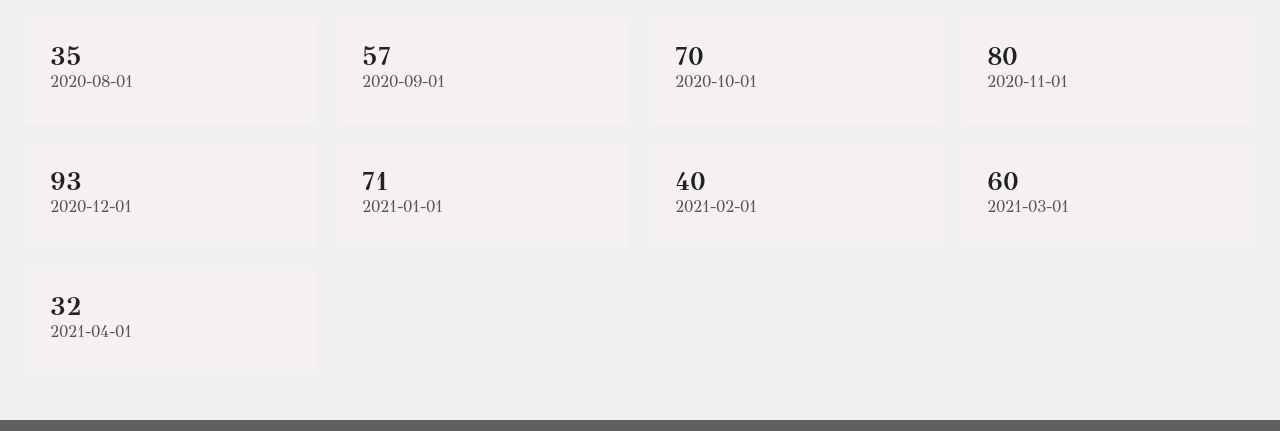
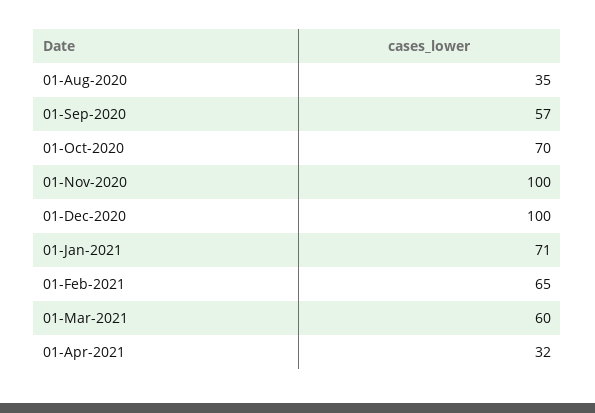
2020-11-01: 80 -> 100
2020-12-01: 93 -> 100
2021-02-01: 40 -> 65

